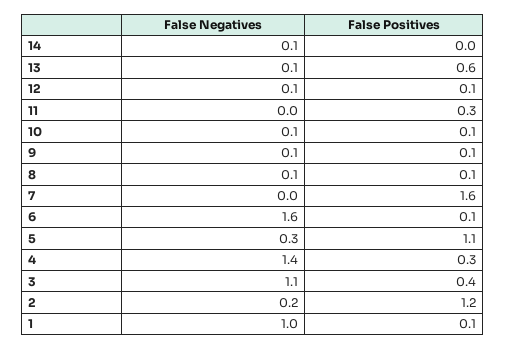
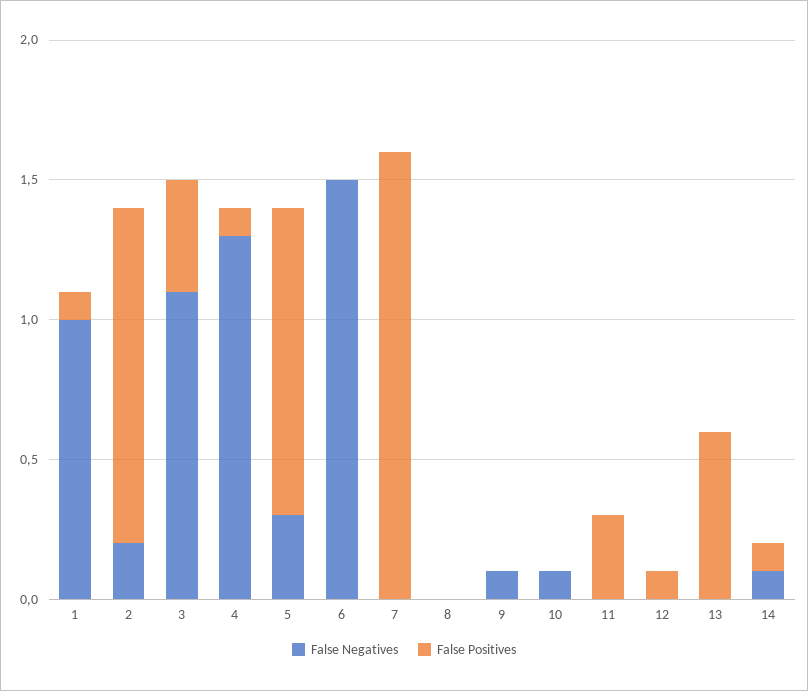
False Positives, 14: 0 -> 0.1
False Negatives, 13: 0.1 -> 0
False Negatives, 12: 0.1 -> 0
False Positives, 10: 0.1 -> 0
False Positives, 9: 0.1 -> 0
False Negatives, 8: 0.1 -> 0
False Positives, 8: 0.1 -> 0
False Negatives, 6: 1.6 -> 1.5
False Positives, 6: 0.1 -> 0
False Negatives, 4: 1.4 -> 1.3
False Positives, 4: 0.3 -> 0.1

